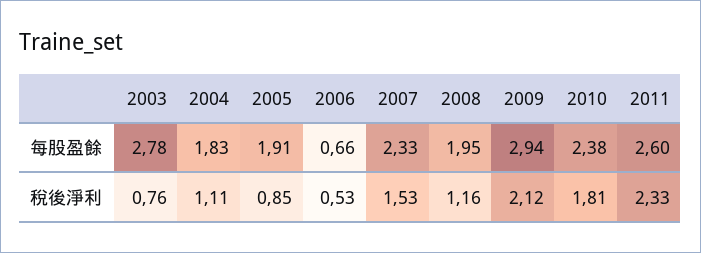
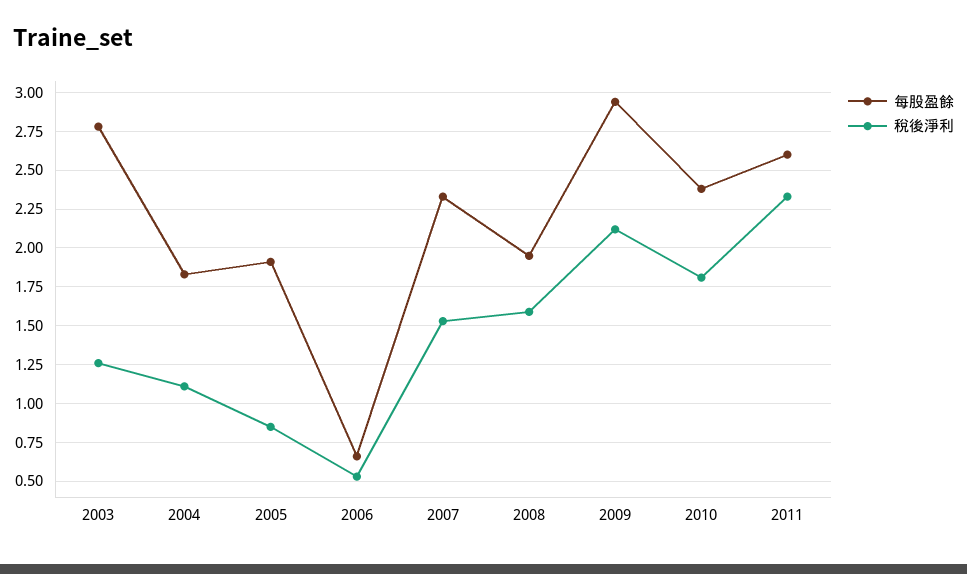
稅後淨利, 2003: 0.76 -> 1.25
稅後淨利, 2008: 1.16 -> 1.6

